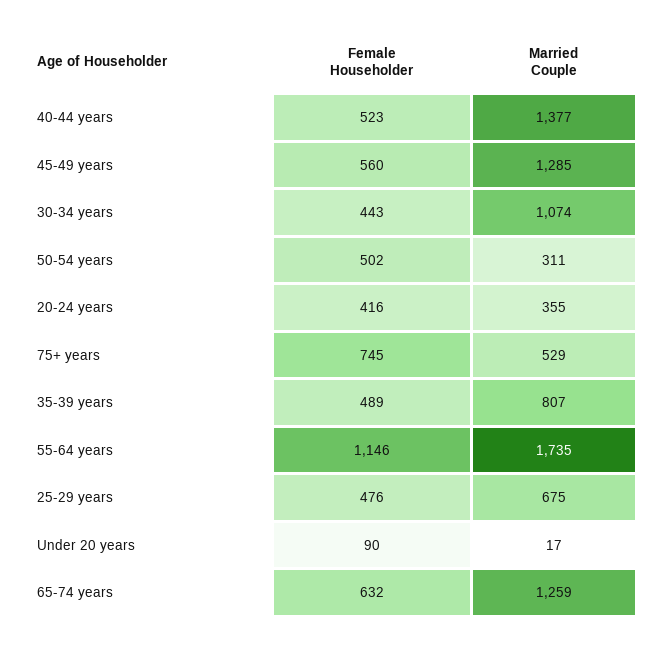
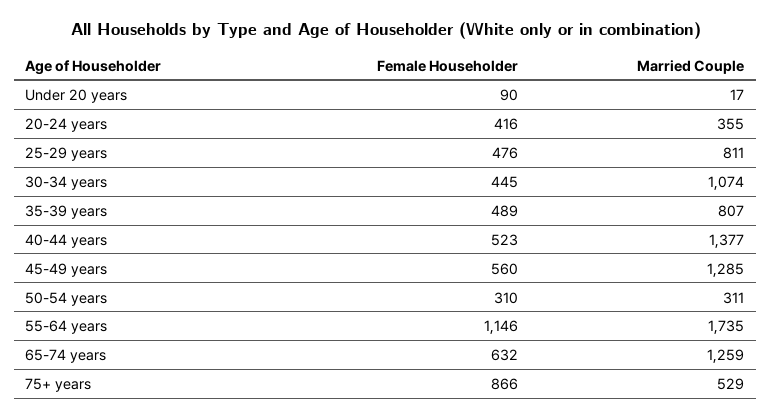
Female Householder, 30-34 years: 443 -> 445
Female Householder, 50-54 years: 502 -> 310
Female Householder, 75+ years: 745 -> 866
Married Couple, 25-29 years: 675 -> 811

